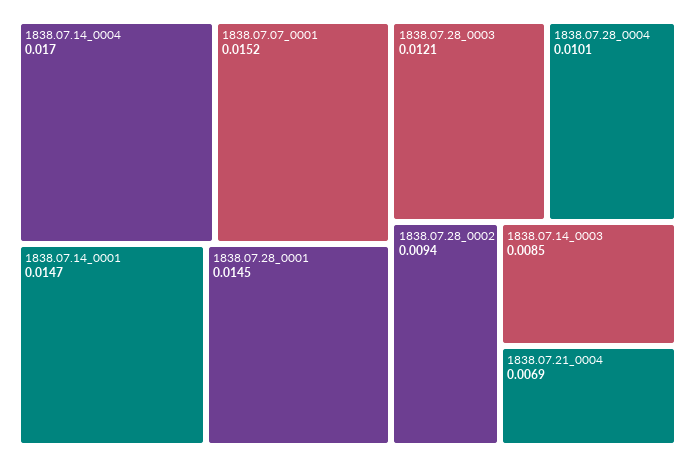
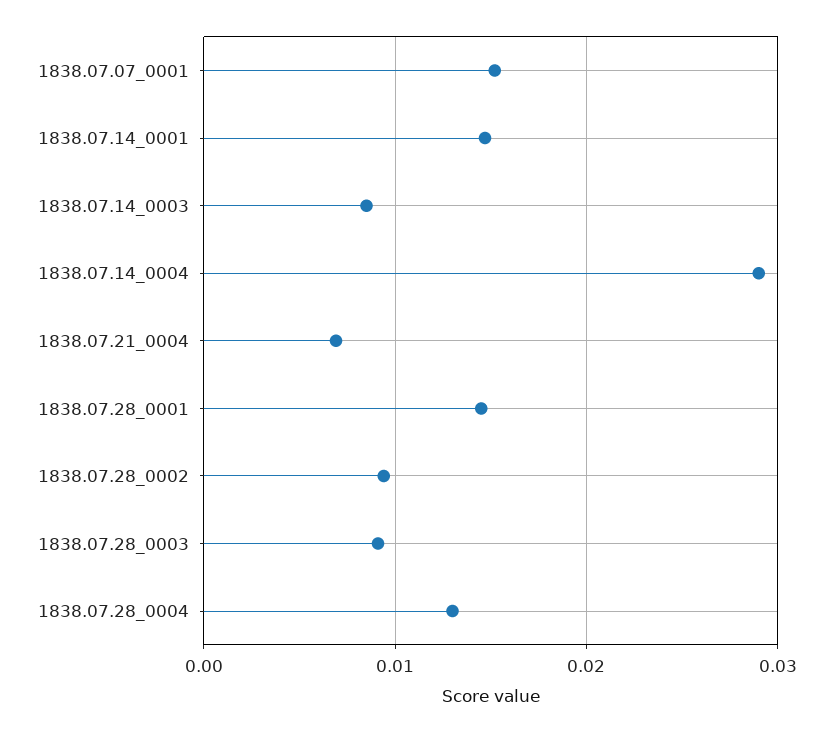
1838.07.14_0004: 0.017 -> 0.029
1838.07.28_0003: 0.0121 -> 0.009
1838.07.28_0004: 0.0101 -> 0.013

